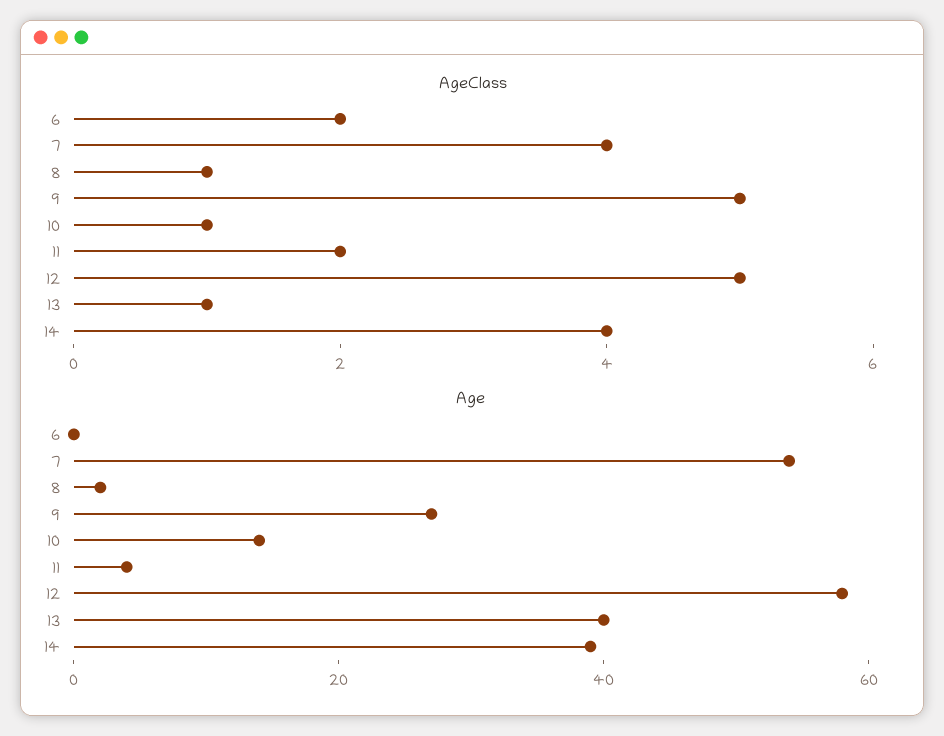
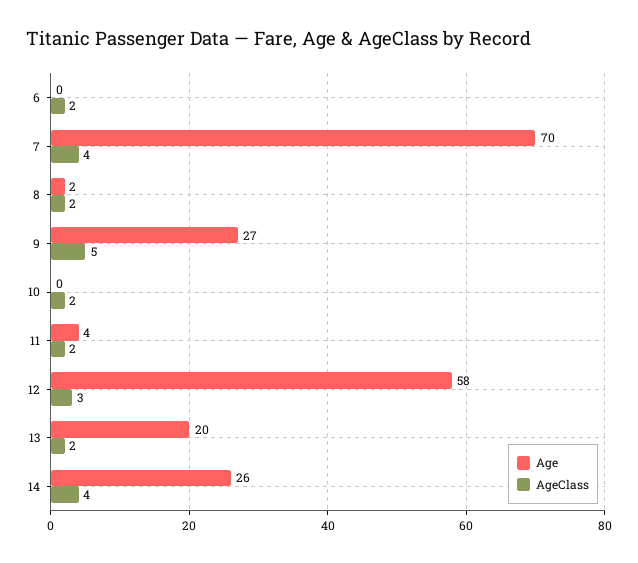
AgeClass, 8: 1 -> 2
AgeClass, 10: 1 -> 2
AgeClass, 12: 5 -> 3
AgeClass, 13: 1 -> 2
Age, 7: 55 -> 70
Age, 10: 15 -> 0
Age, 13: 40 -> 20
Age, 14: 40 -> 26

